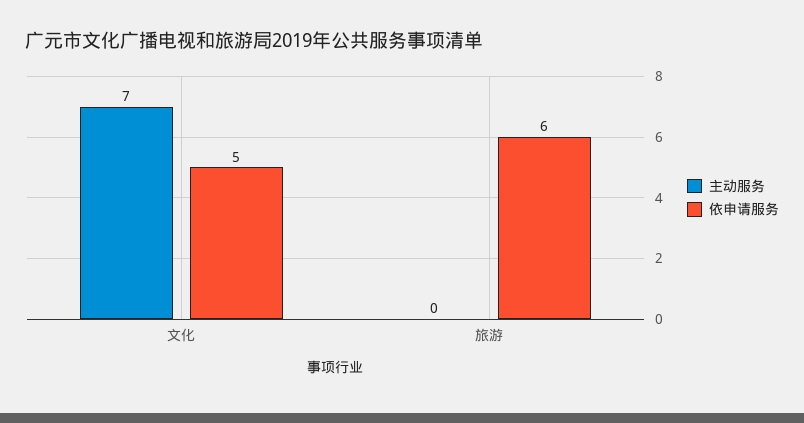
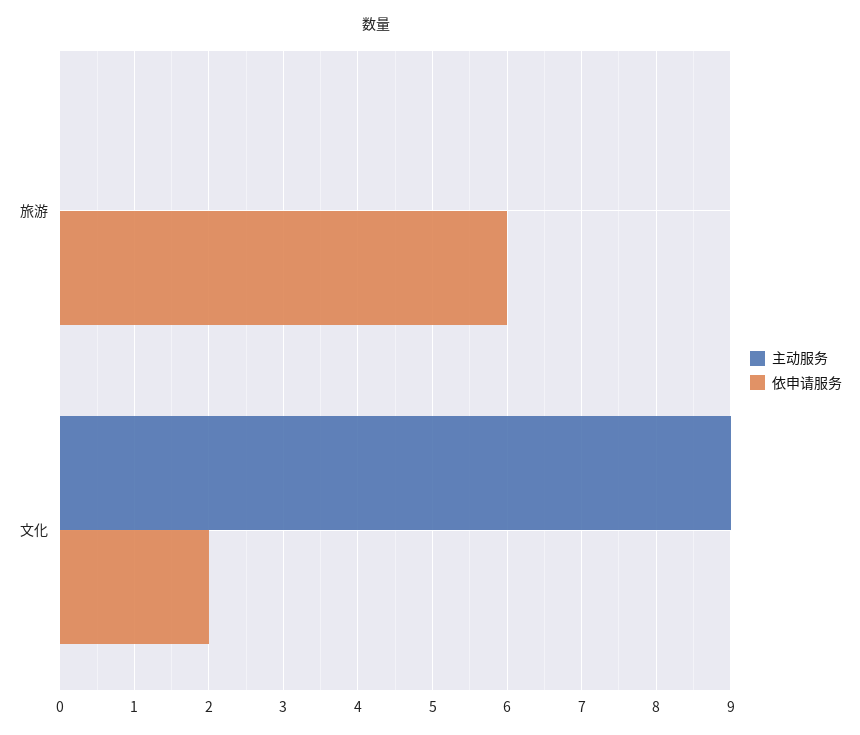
主动服务, 文化: 7 -> 9
依申请服务, 文化: 5 -> 2

